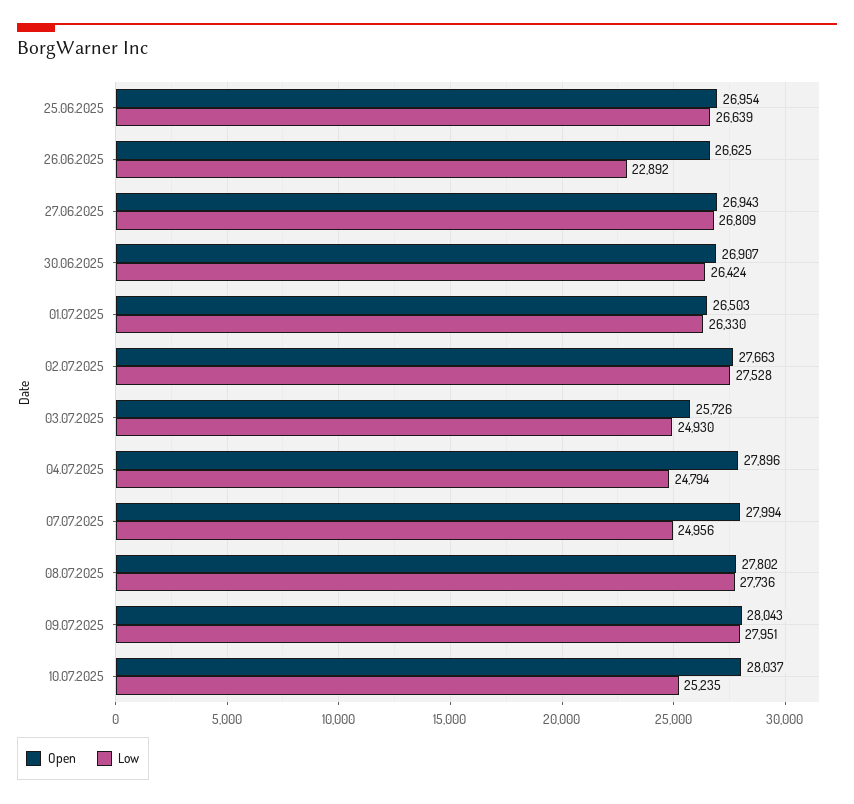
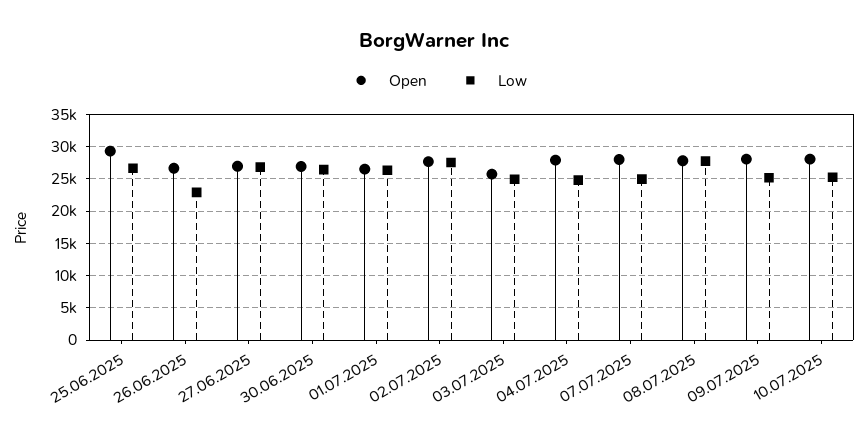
Open, 25.06.2025: 26954 -> 29000
Low, 09.07.2025: 27951 -> 25000

